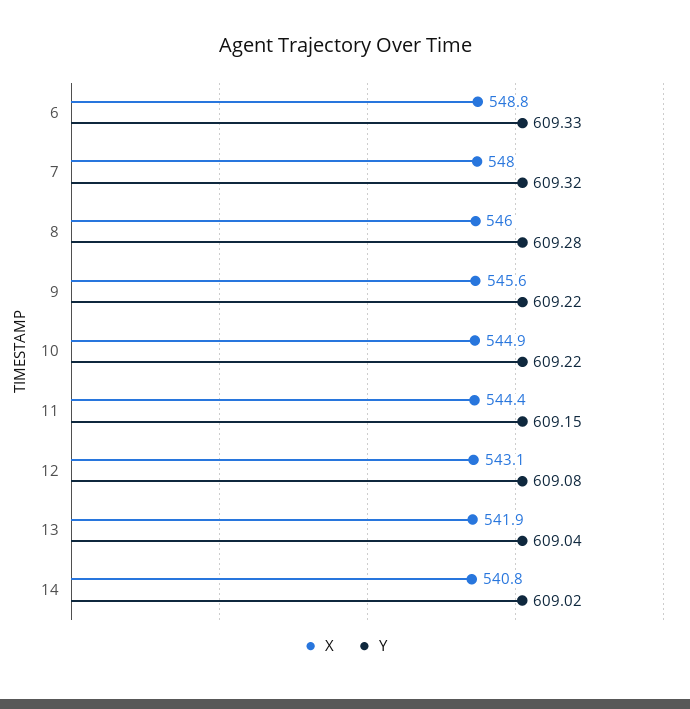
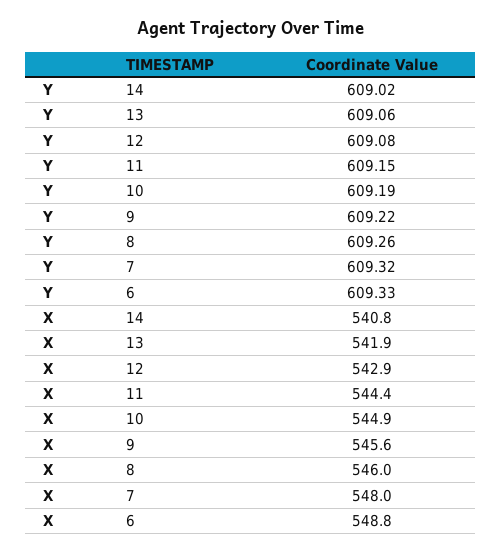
Y, 8: 609.28 -> 609.26
Y, 10: 609.22 -> 609.19
X, 12: 543.1 -> 542.9
Y, 13: 609.04 -> 609.06

